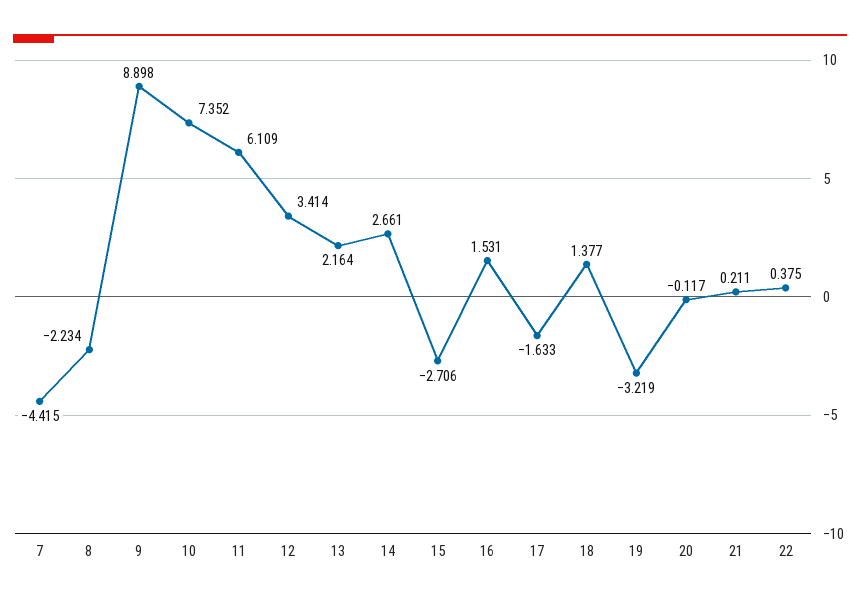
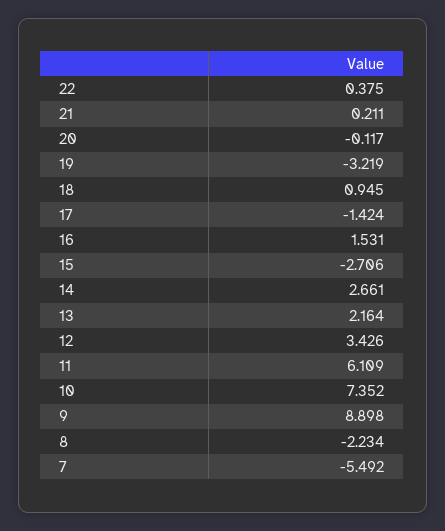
7: -4.415 -> -5.492
12: 3.414 -> 3.426
17: -1.633 -> -1.424
18: 1.377 -> 0.945

